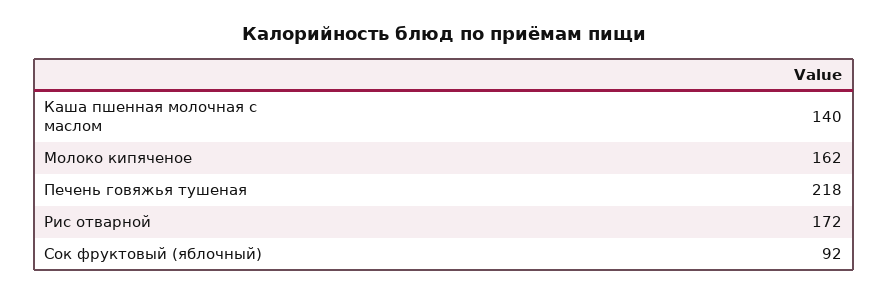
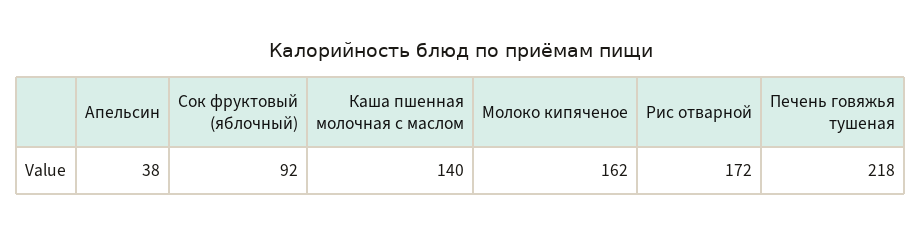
Апельсин: none -> 38

